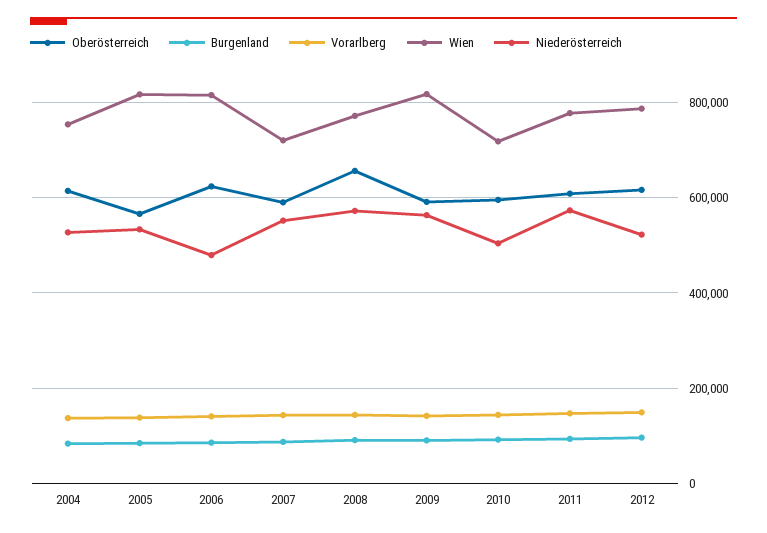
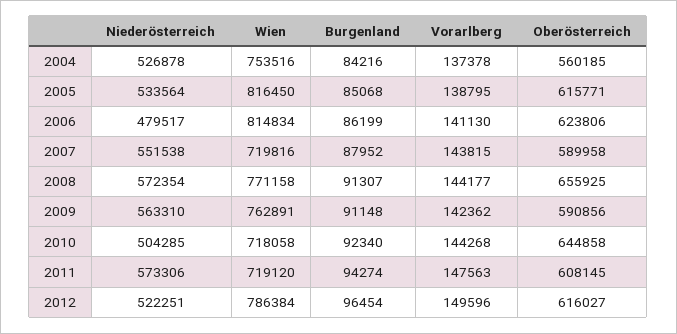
Oberösterreich, 2004: 620000 -> 560185
Oberösterreich, 2005: 560000 -> 615771
Wien, 2009: 820000 -> 762891
Oberösterreich, 2010: 600000 -> 644858
Wien, 2011: 780000 -> 719120

